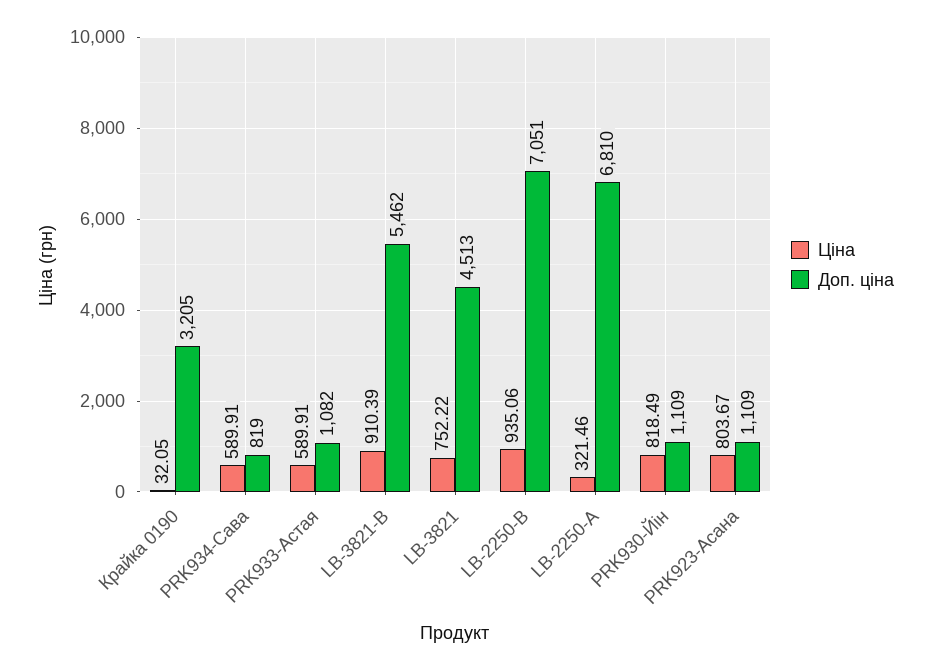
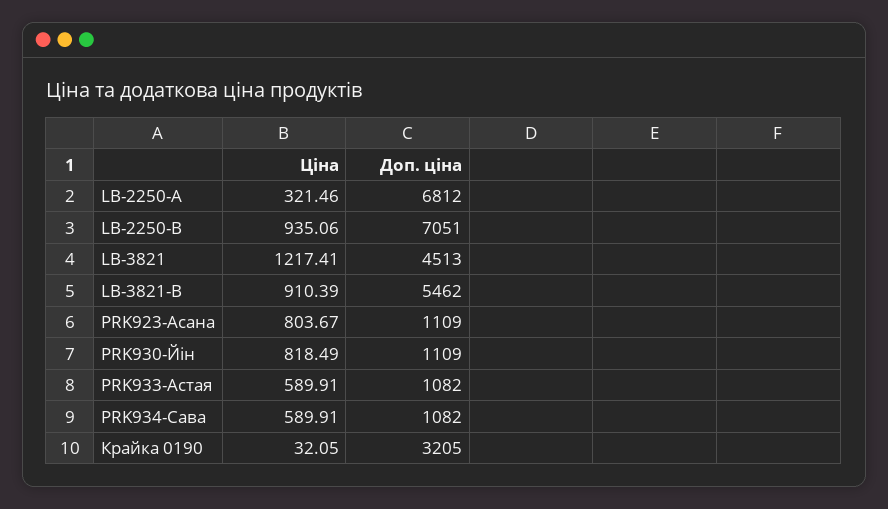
Доп. ціна, PRK934-Сава: 819 -> 1082
Ціна, LB-3821: 752.22 -> 1217.41
Доп. ціна, LB-2250-А: 6810 -> 6812

